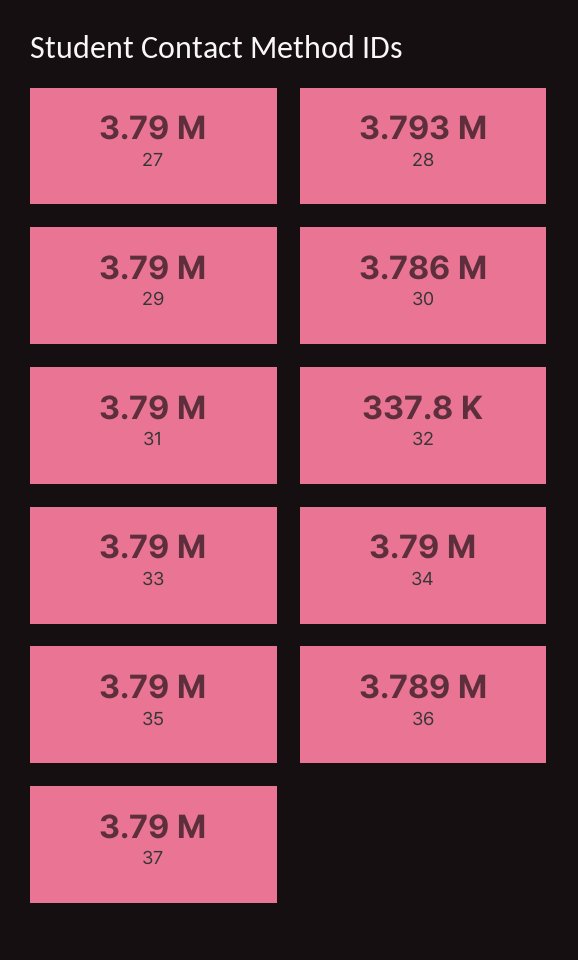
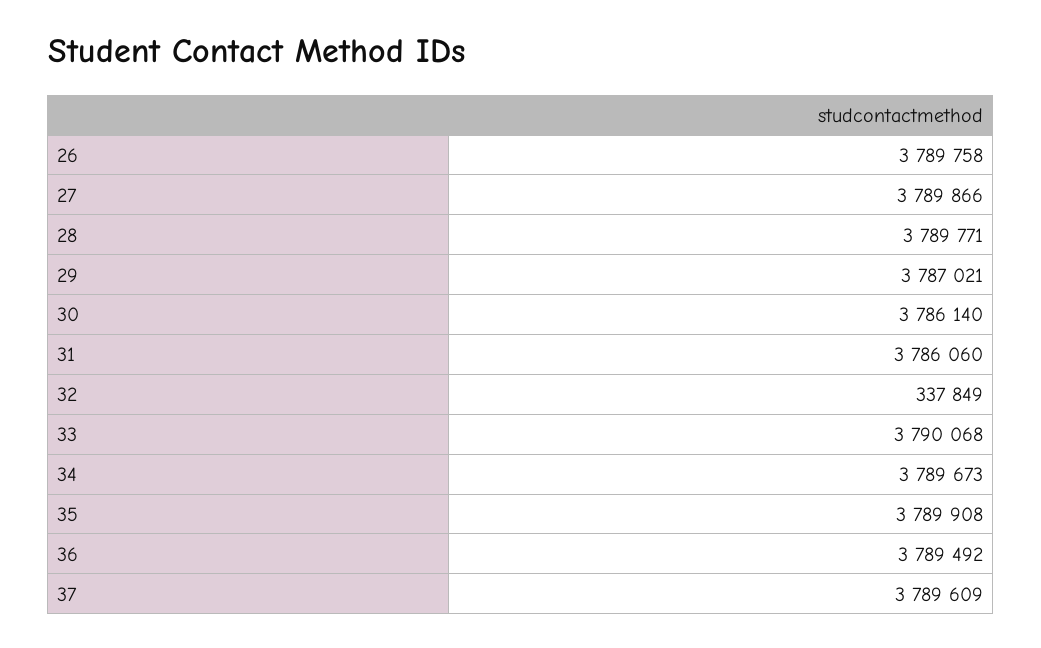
28: 3793000 -> 3789771
29: 3790000 -> 3787021
31: 3790000 -> 3786060
26: none -> 3789758

